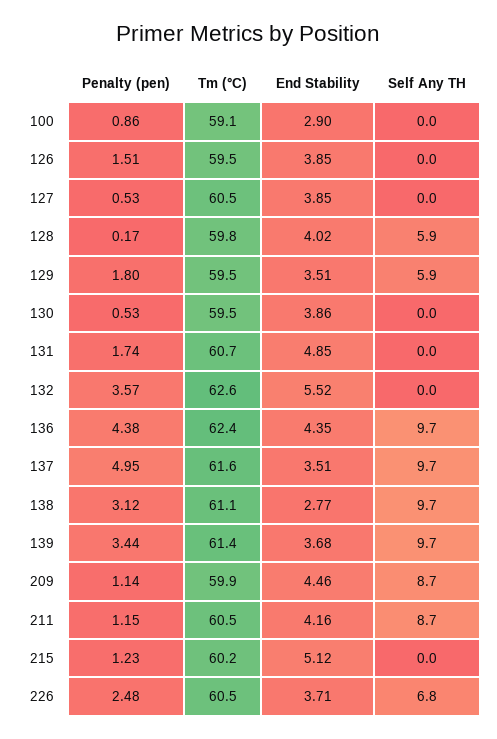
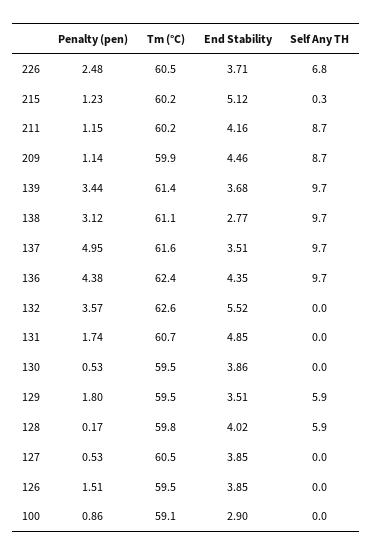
Tm (°C), 211: 60.5 -> 60.2
Self Any TH, 215: 0 -> 0.3

